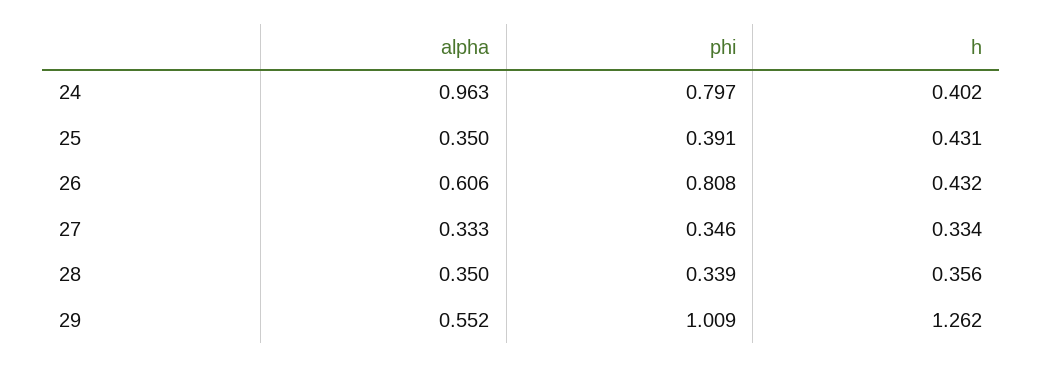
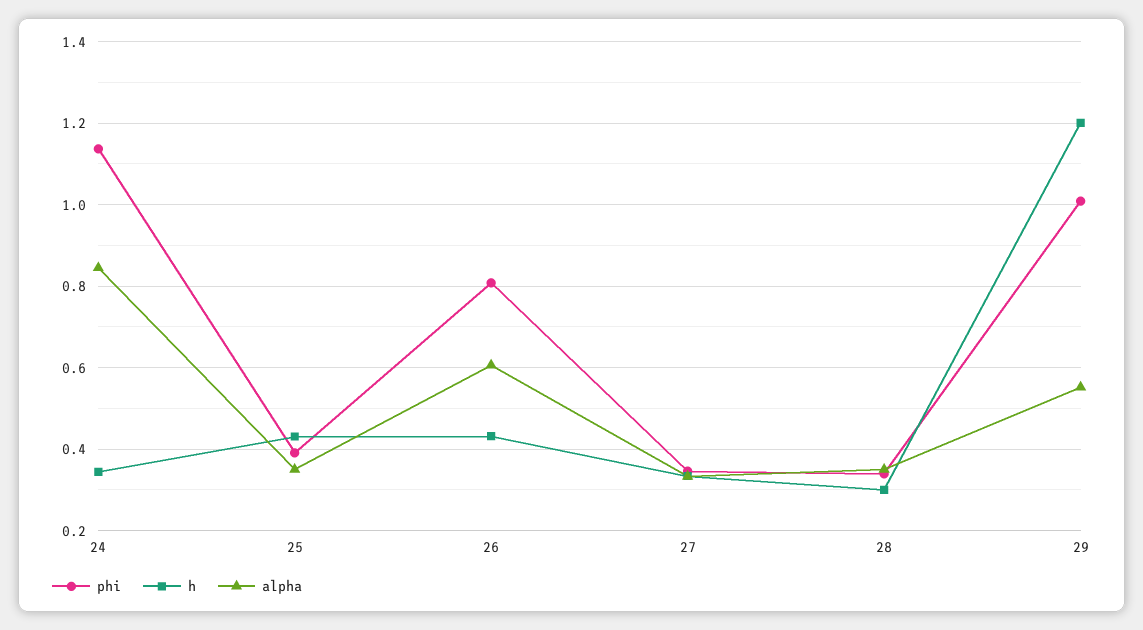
alpha, 24: 0.963 -> 0.84
phi, 24: 0.797 -> 1.14
h, 24: 0.402 -> 0.34
h, 28: 0.356 -> 0.3
h, 29: 1.262 -> 1.2

